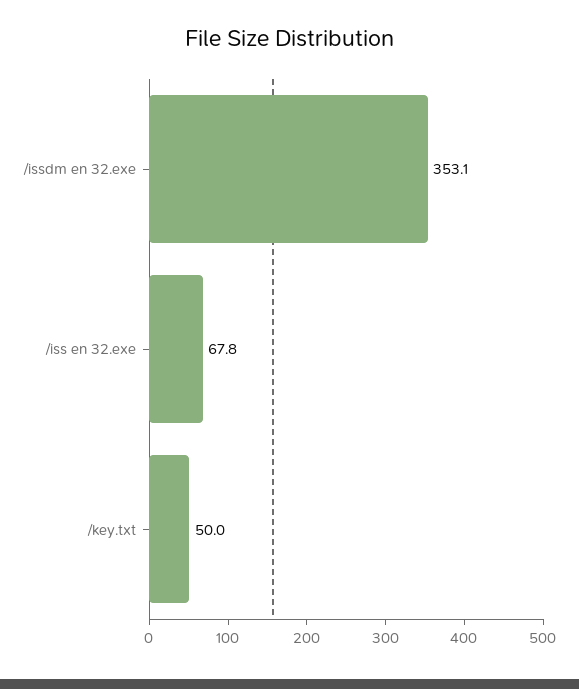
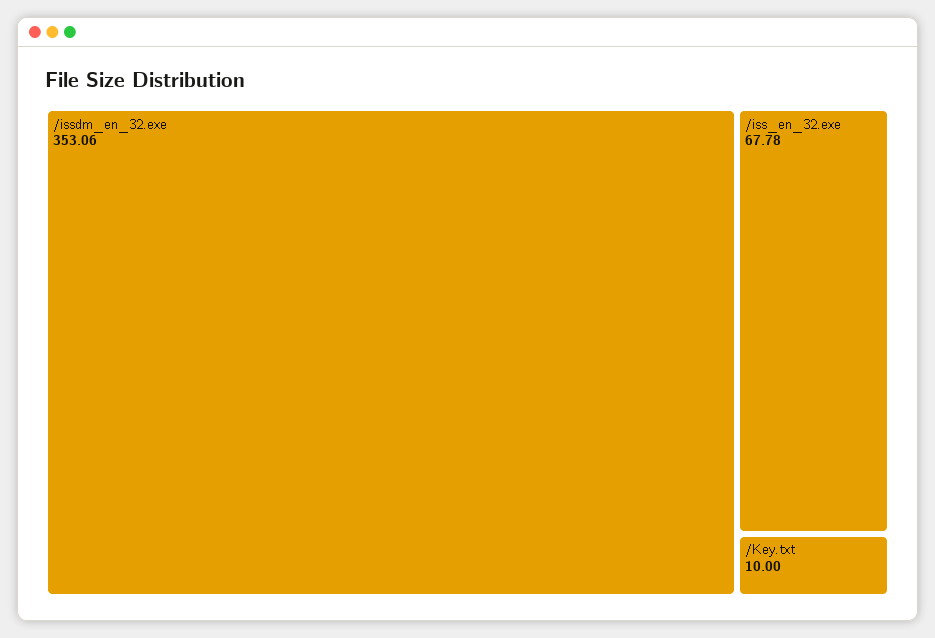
/key.txt: 50 -> 10

